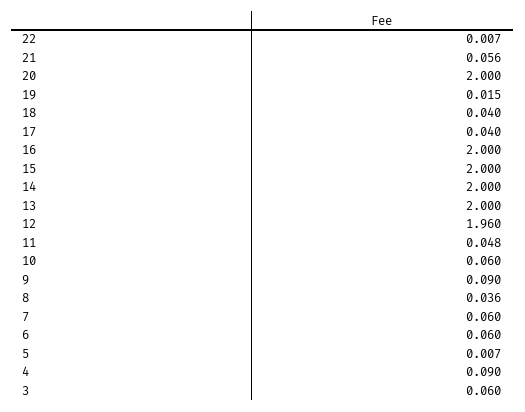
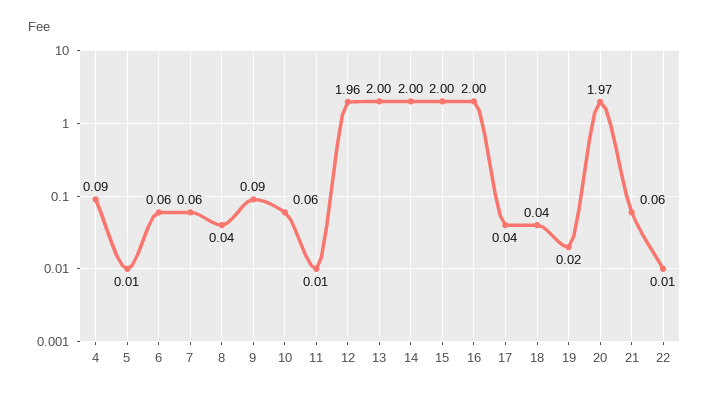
20: 2 -> 1.97
11: 0.048 -> 0.01
3: 0.06 -> none

